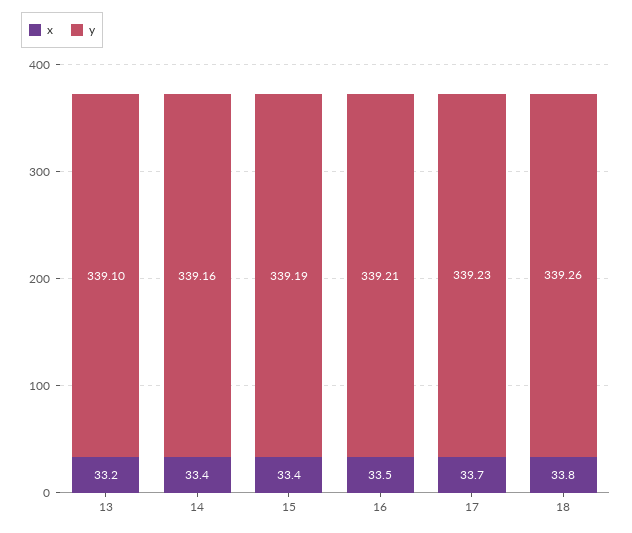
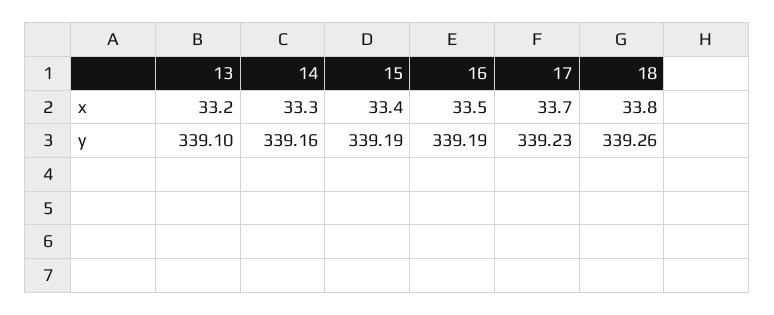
x, 14: 33.4 -> 33.3
y, 16: 339.21 -> 339.19

